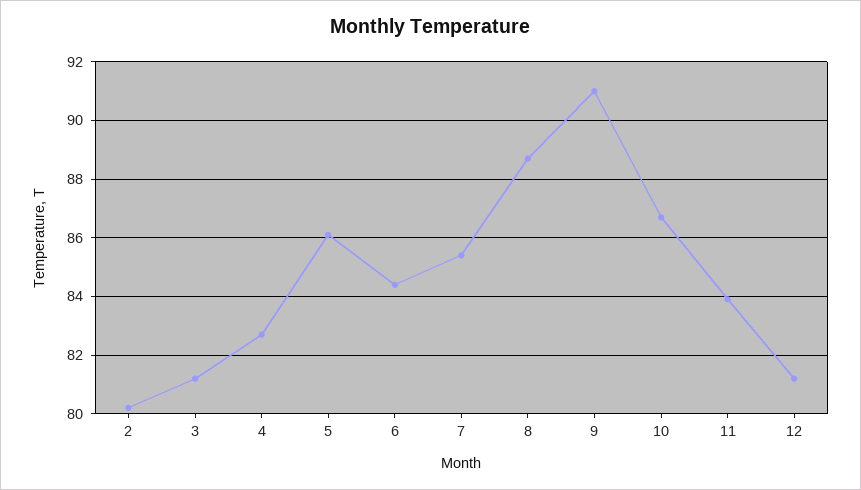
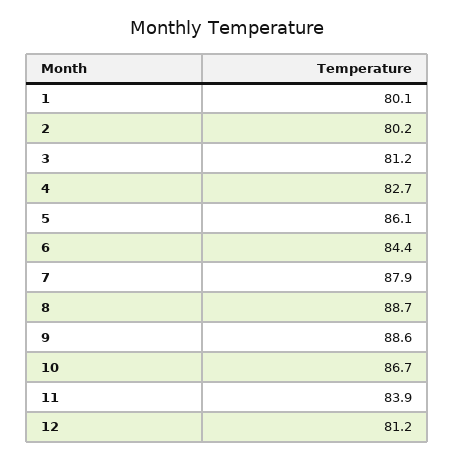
7: 85.5 -> 87.9
9: 91 -> 88.6
1: none -> 80.1

